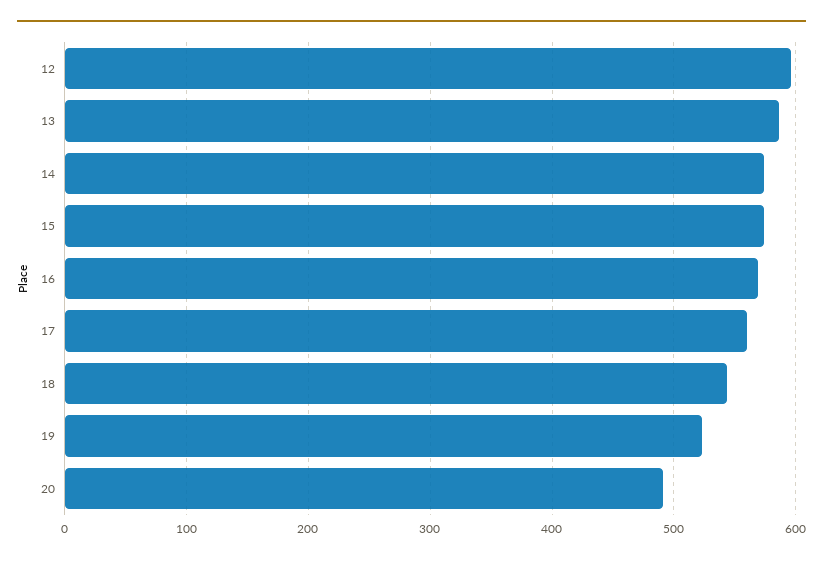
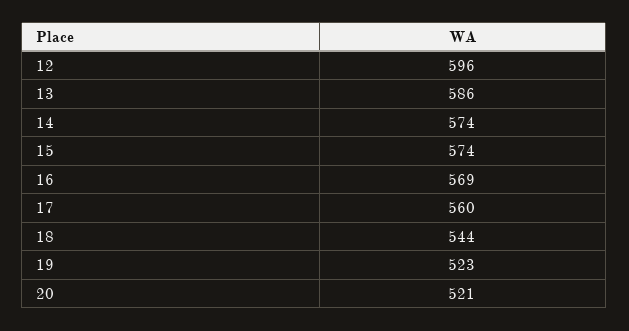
20: 490 -> 521

